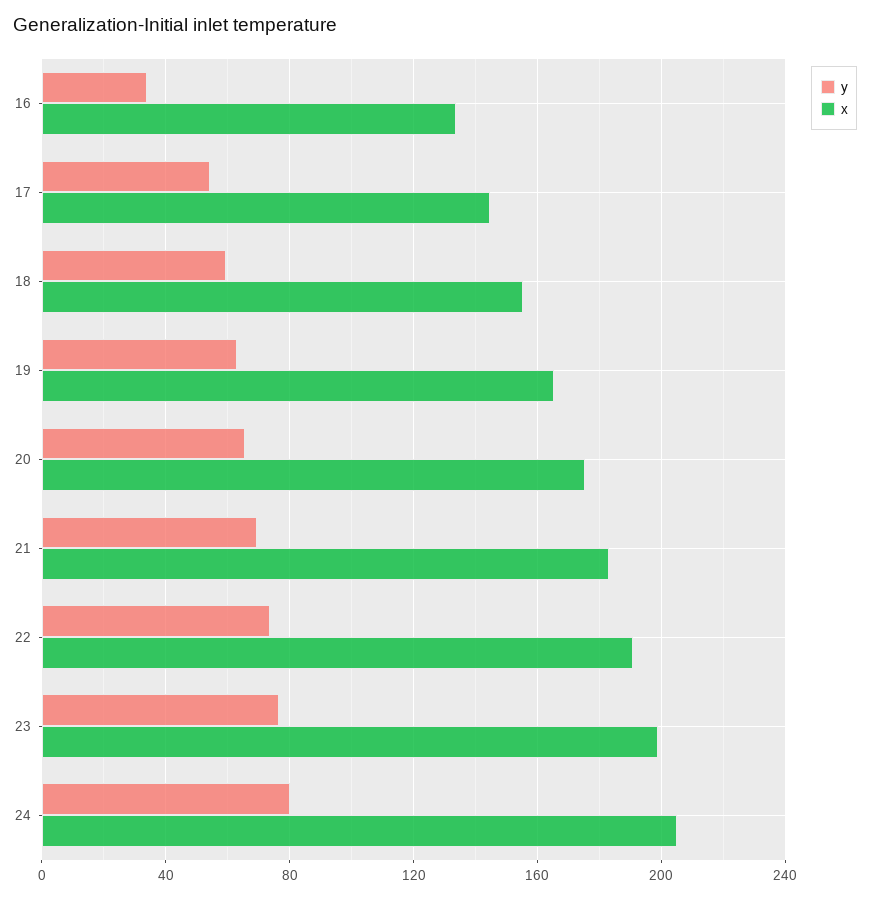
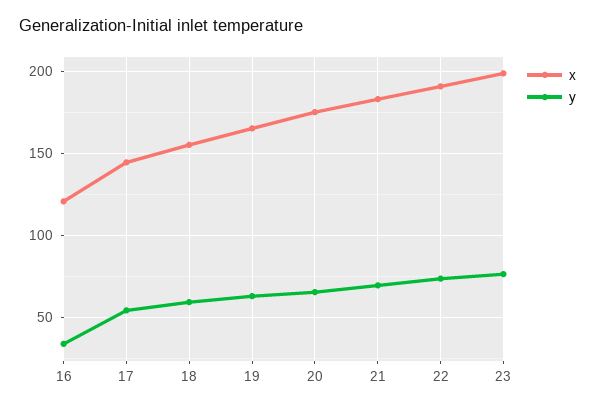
x, 16: 135 -> 120
y, 24: 80 -> none
x, 24: 205 -> none

